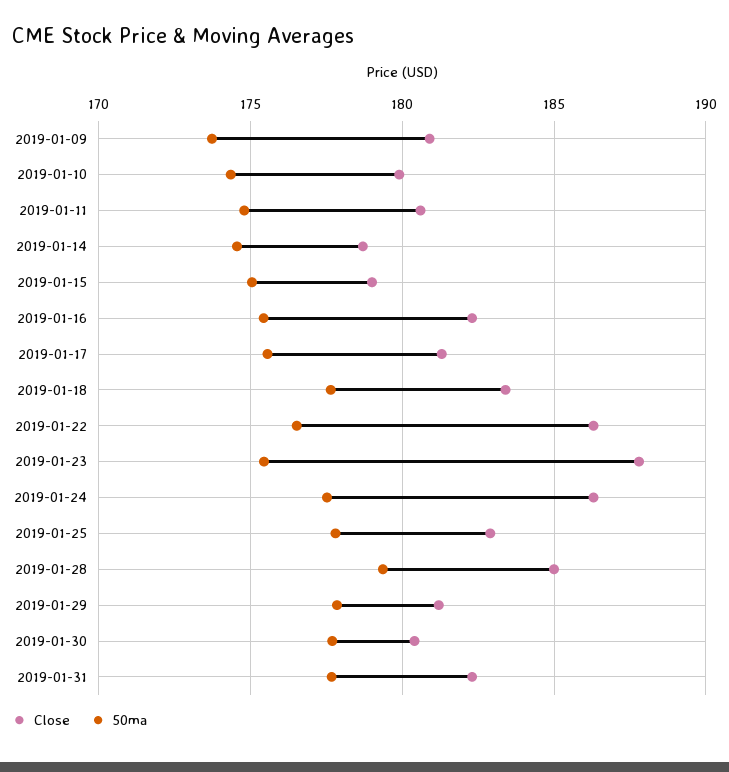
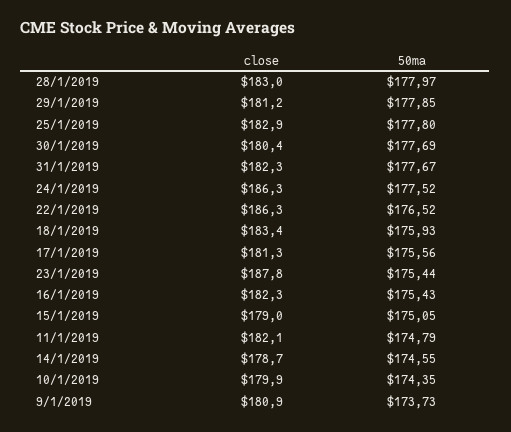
Close, 2019-01-11: 180.5 -> 182.1
50ma, 2019-01-18: 177.5 -> 175.93
Close, 2019-01-28: 185 -> 183
50ma, 2019-01-28: 179.5 -> 177.97

